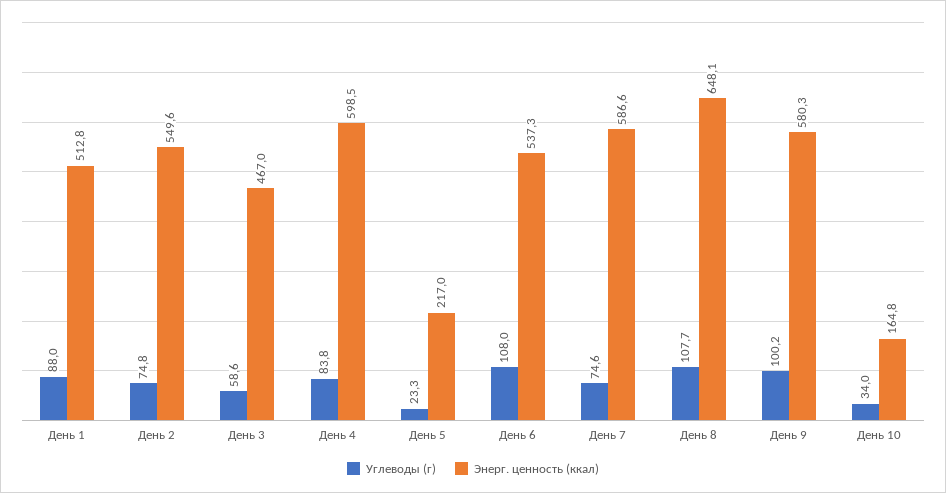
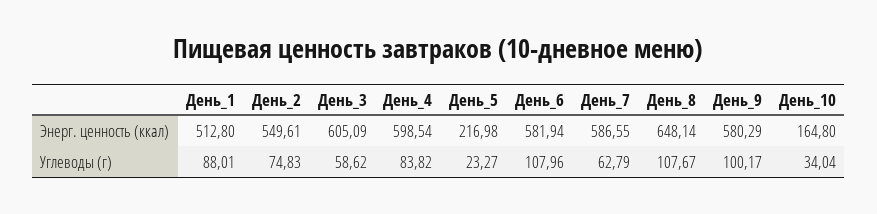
Энерг. ценность (ккал), День 3: 467 -> 605.09
Энерг. ценность (ккал), День 6: 537.3 -> 581.94
Углеводы (г), День 7: 74.6 -> 62.79

